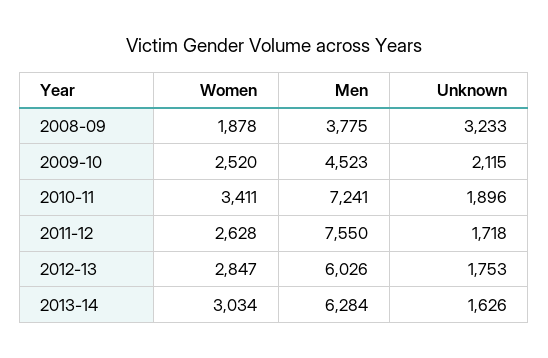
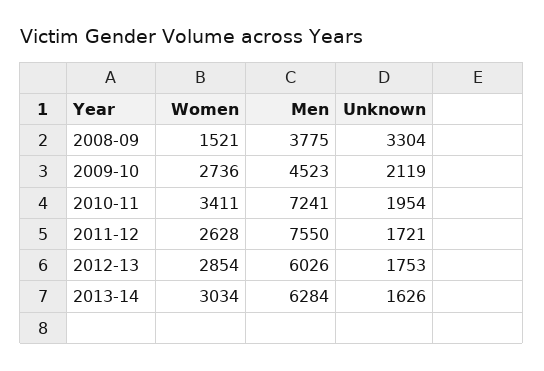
Women, 2008-09: 1878 -> 1521
Unknown, 2008-09: 3233 -> 3304
Women, 2009-10: 2520 -> 2736
Unknown, 2009-10: 2115 -> 2119
Unknown, 2010-11: 1896 -> 1954
Unknown, 2011-12: 1718 -> 1721
Women, 2012-13: 2847 -> 2854

